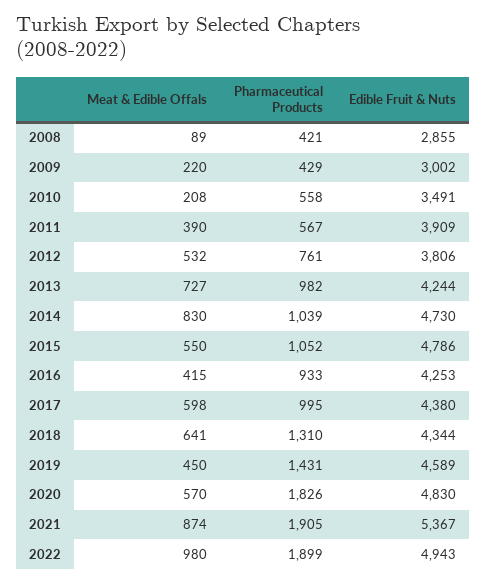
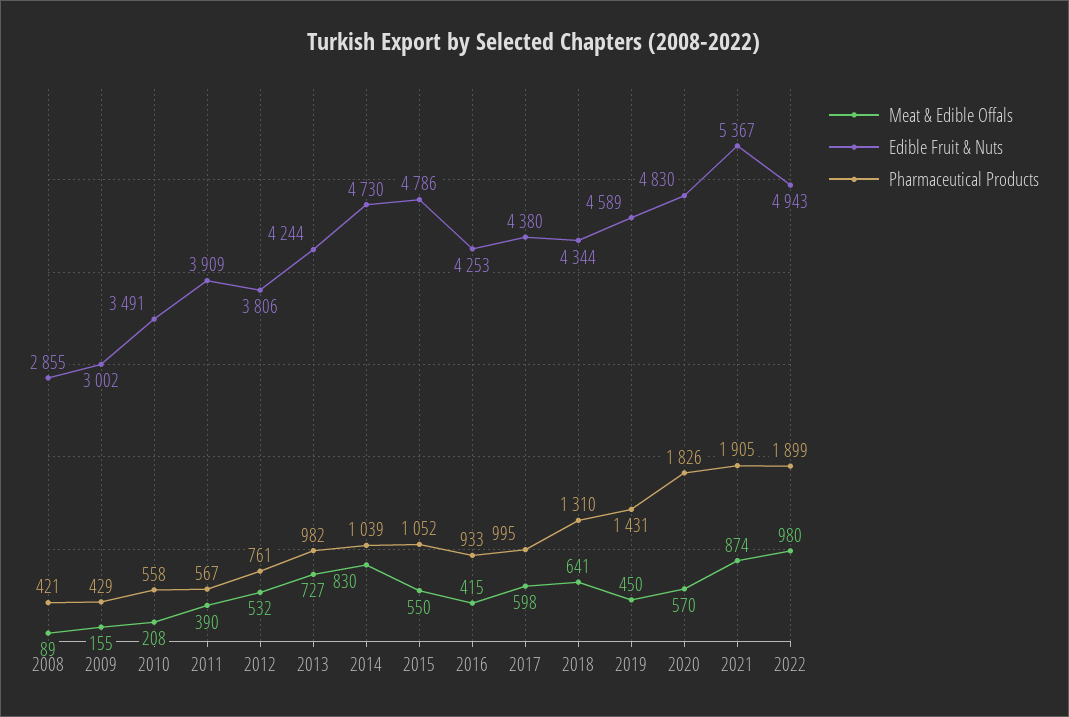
Meat & Edible Offals, 2009: 220 -> 155

